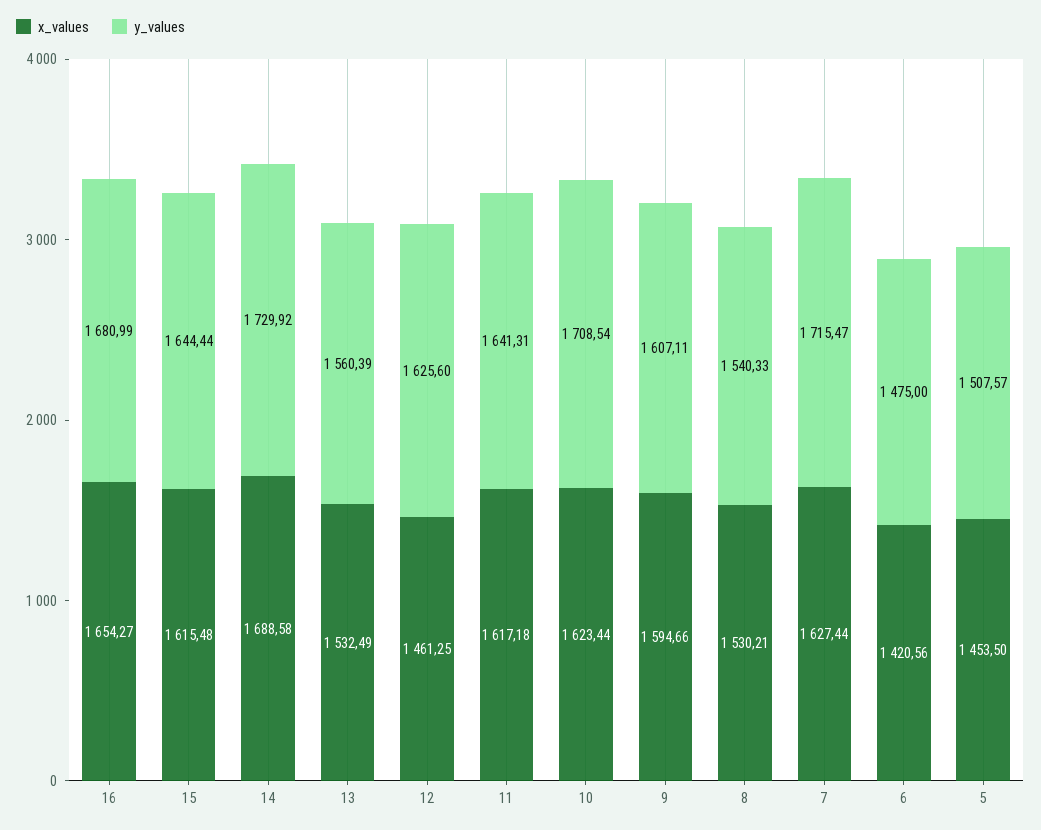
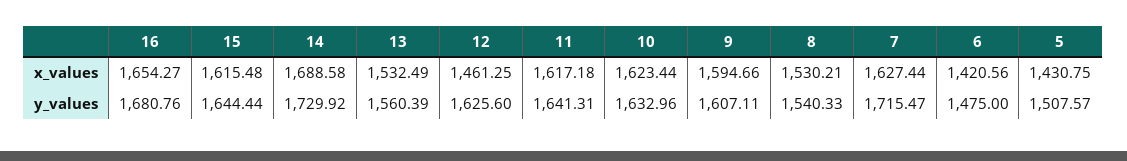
y_values, 16: 1680.99 -> 1680.76
y_values, 10: 1708.54 -> 1632.96
x_values, 5: 1453.5 -> 1430.75

